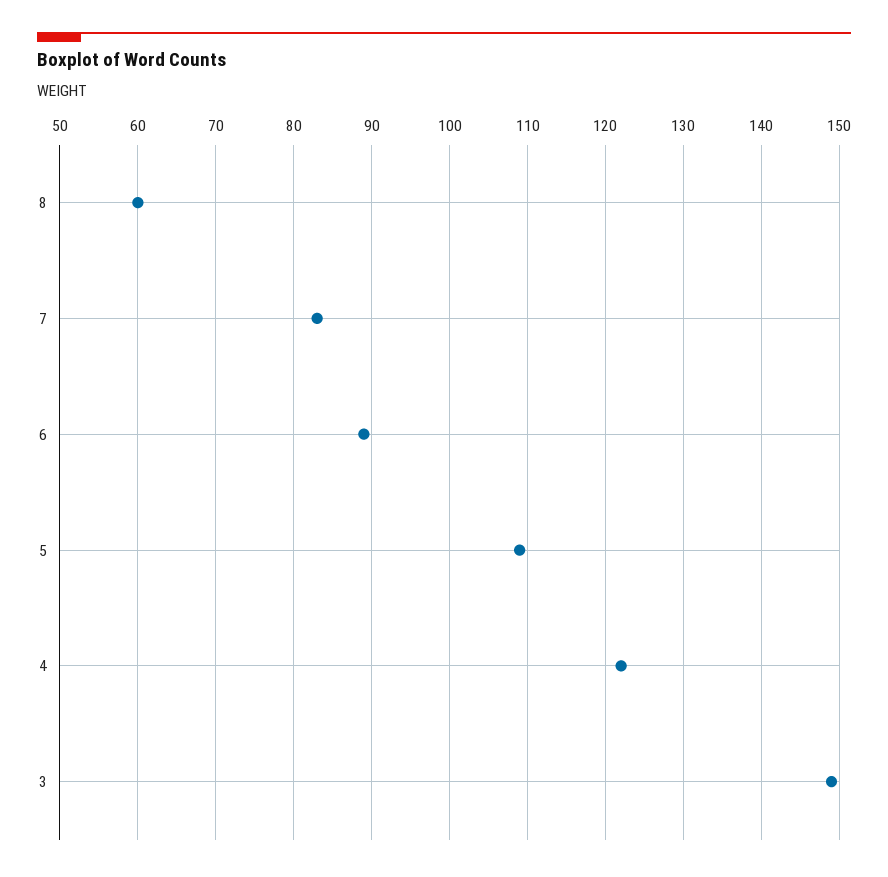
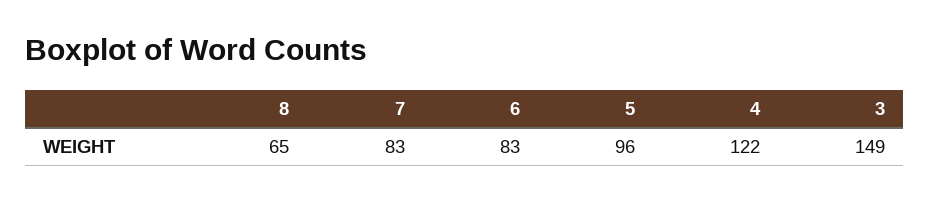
8: 60 -> 65
6: 89 -> 83
5: 109 -> 96

